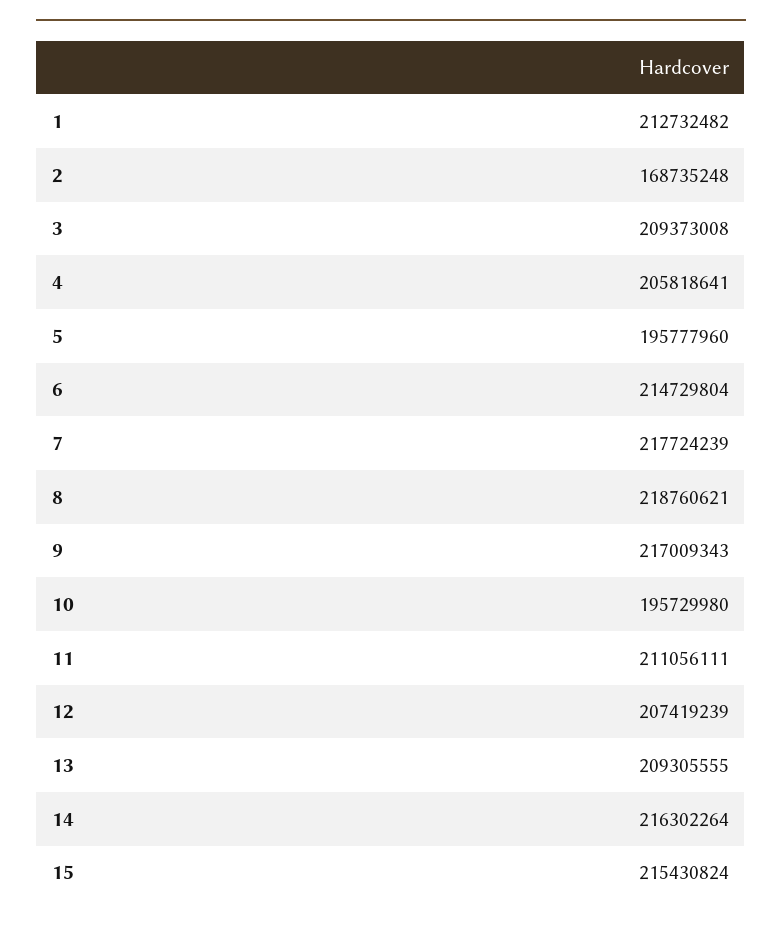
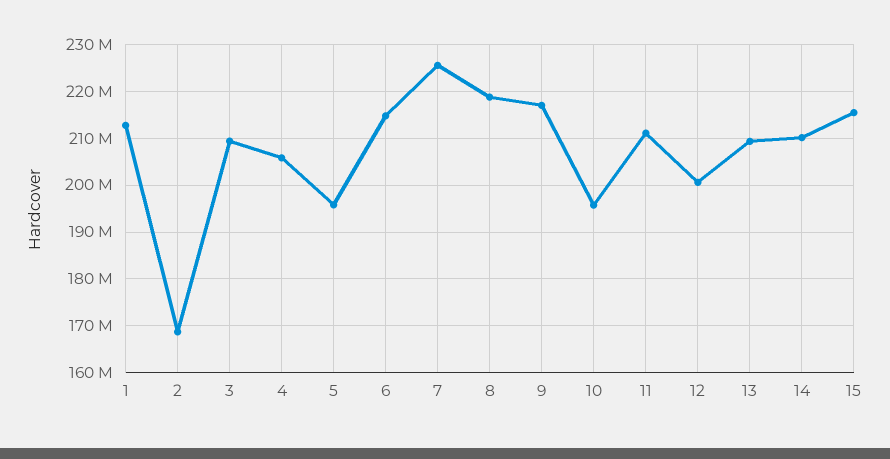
7: 217724239 -> 226000000
12: 207419239 -> 200000000
14: 216302264 -> 210000000

